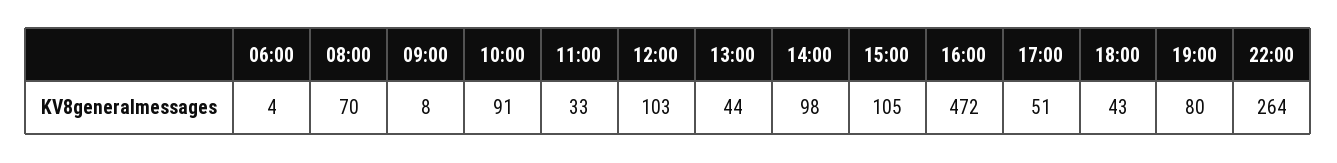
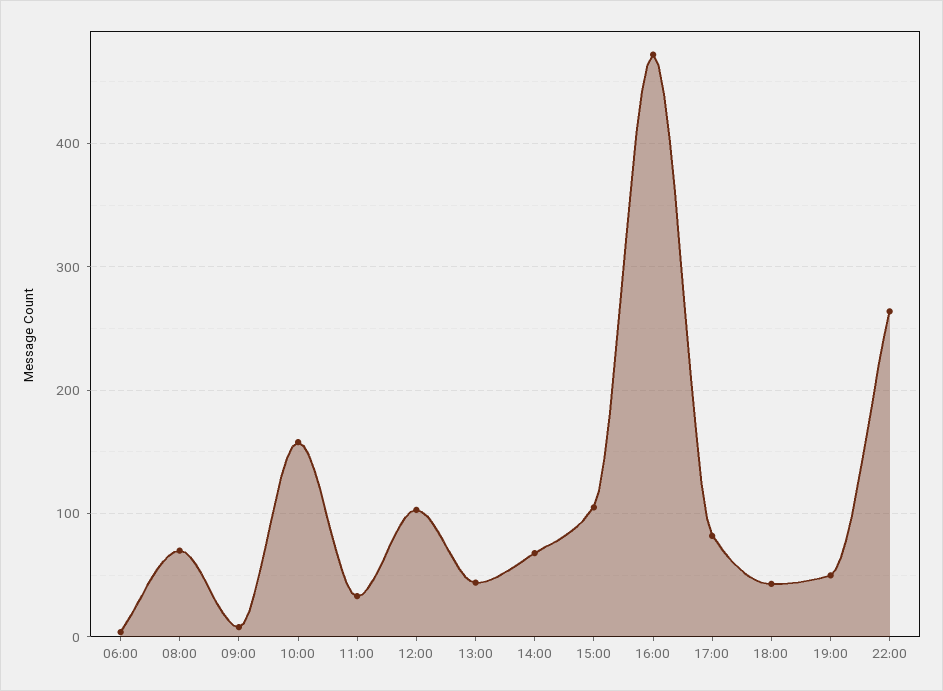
10:00: 91 -> 160
14:00: 98 -> 70
17:00: 51 -> 80
19:00: 80 -> 50

